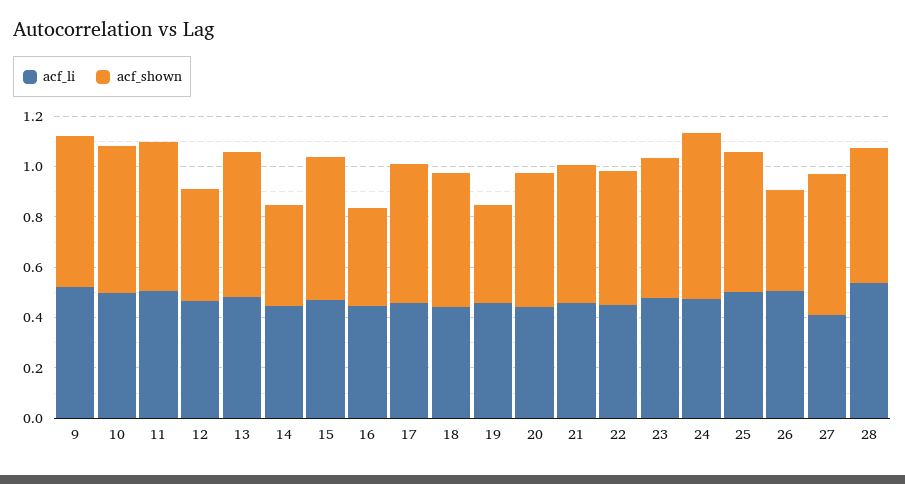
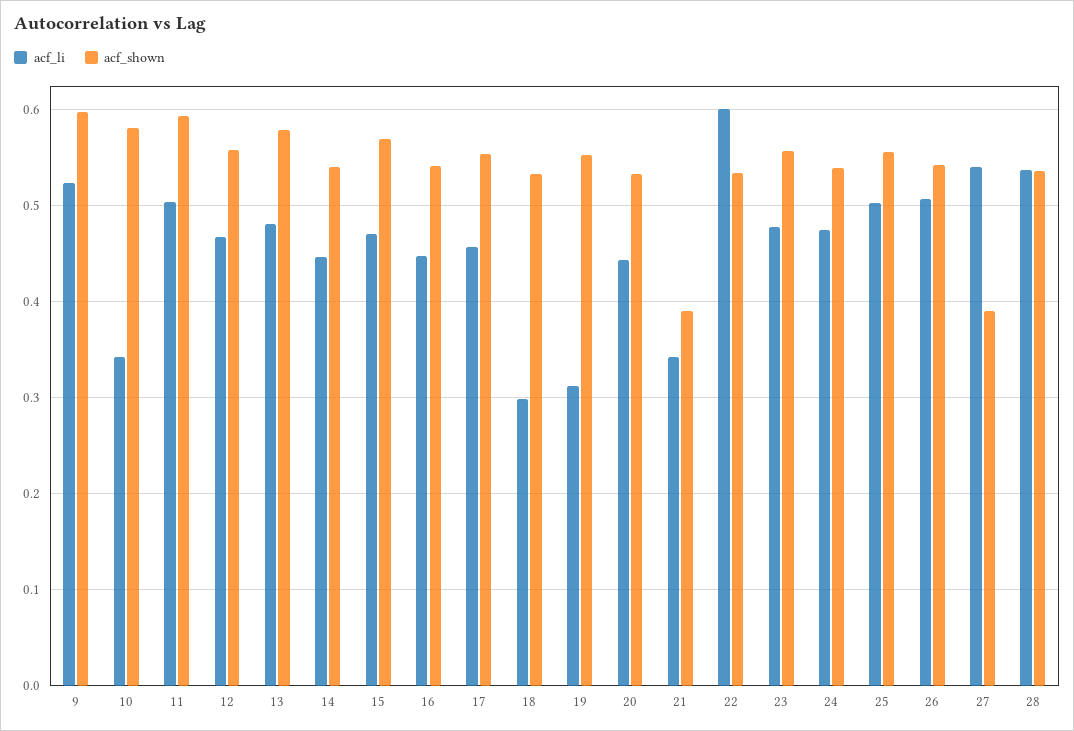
acf_li, 10: 0.5 -> 0.34
acf_shown, 12: 0.45 -> 0.56
acf_shown, 14: 0.4 -> 0.54
acf_shown, 16: 0.4 -> 0.54
acf_li, 18: 0.45 -> 0.3
acf_li, 19: 0.45 -> 0.31
acf_shown, 19: 0.4 -> 0.55
acf_li, 21: 0.45 -> 0.34
acf_shown, 21: 0.55 -> 0.39
acf_li, 22: 0.45 -> 0.6
acf_shown, 24: 0.65 -> 0.54
acf_shown, 26: 0.4 -> 0.54
acf_li, 27: 0.4 -> 0.54
acf_shown, 27: 0.55 -> 0.39

